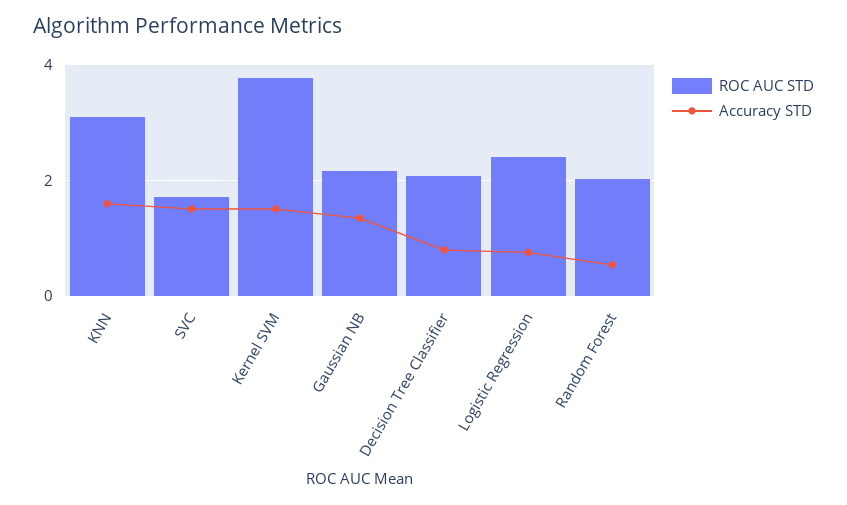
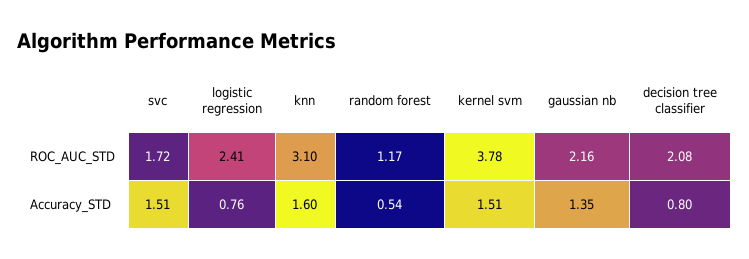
ROC AUC STD, Random Forest: 2 -> 1.17

